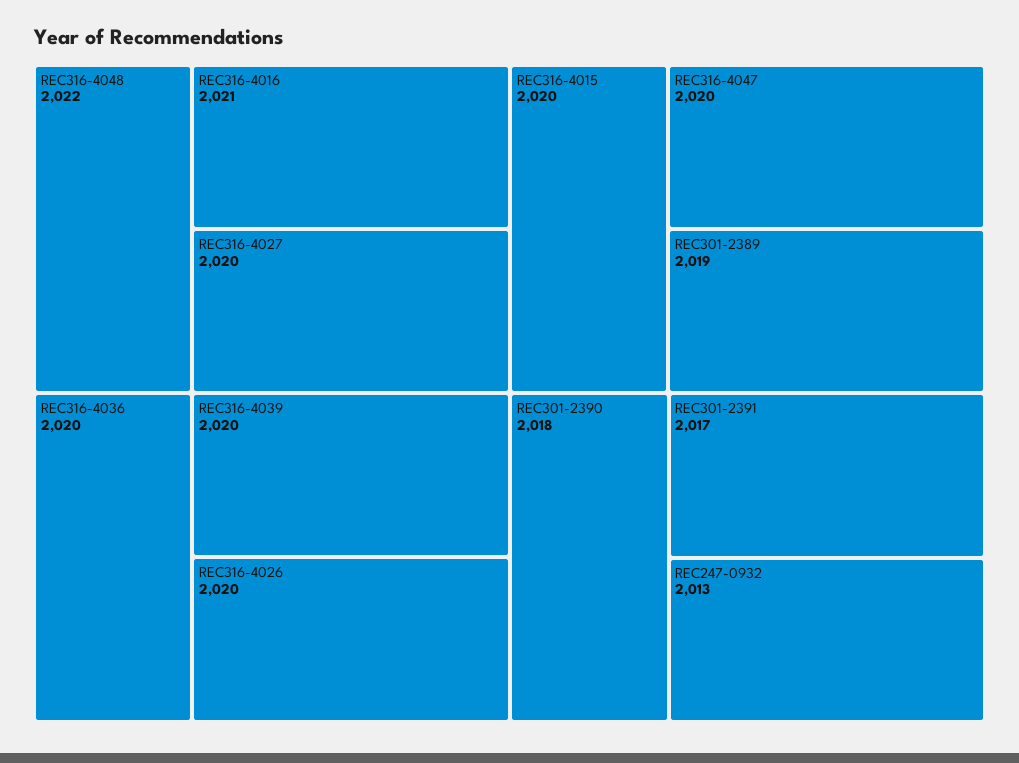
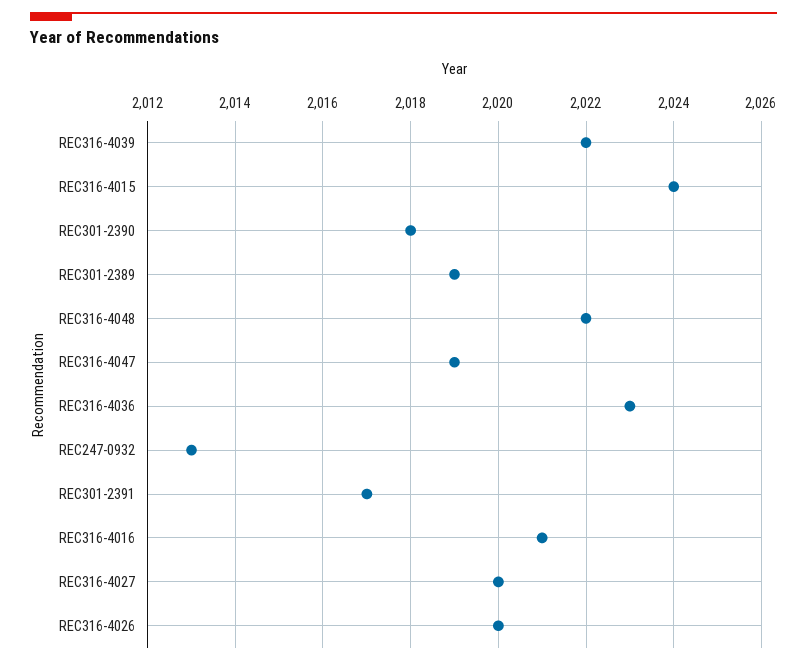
REC316-4036: 2020 -> 2023
REC316-4039: 2020 -> 2022
REC316-4015: 2020 -> 2024
REC316-4047: 2020 -> 2019

